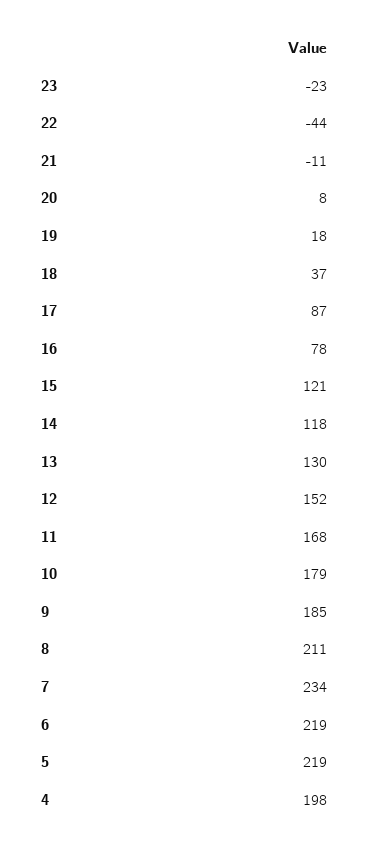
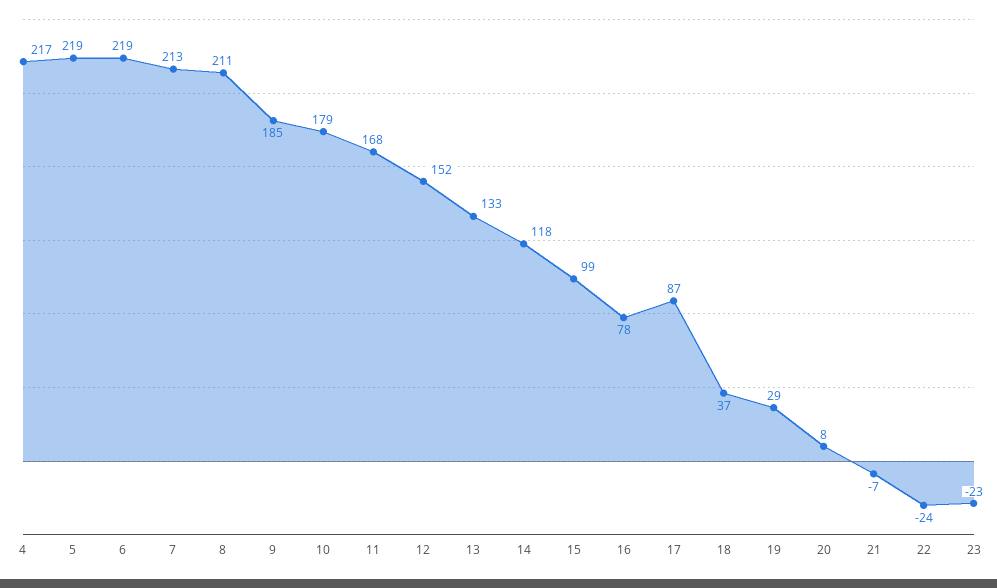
22: -44 -> -24
21: -11 -> -7
19: 18 -> 29
15: 121 -> 99
13: 130 -> 133
7: 234 -> 213
4: 198 -> 217

